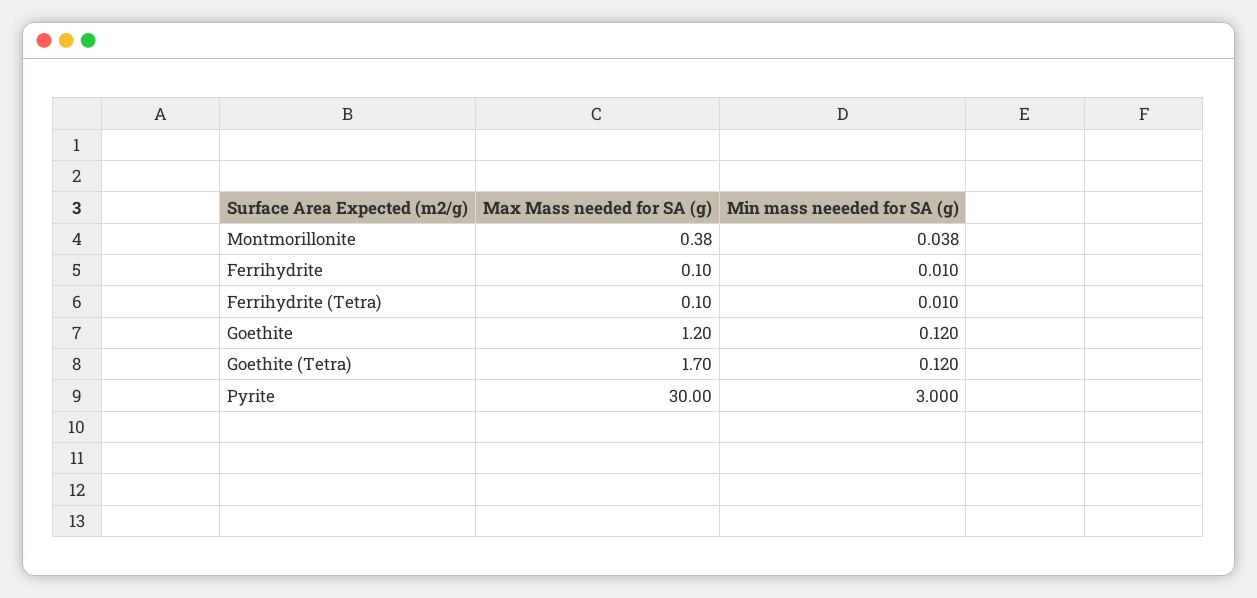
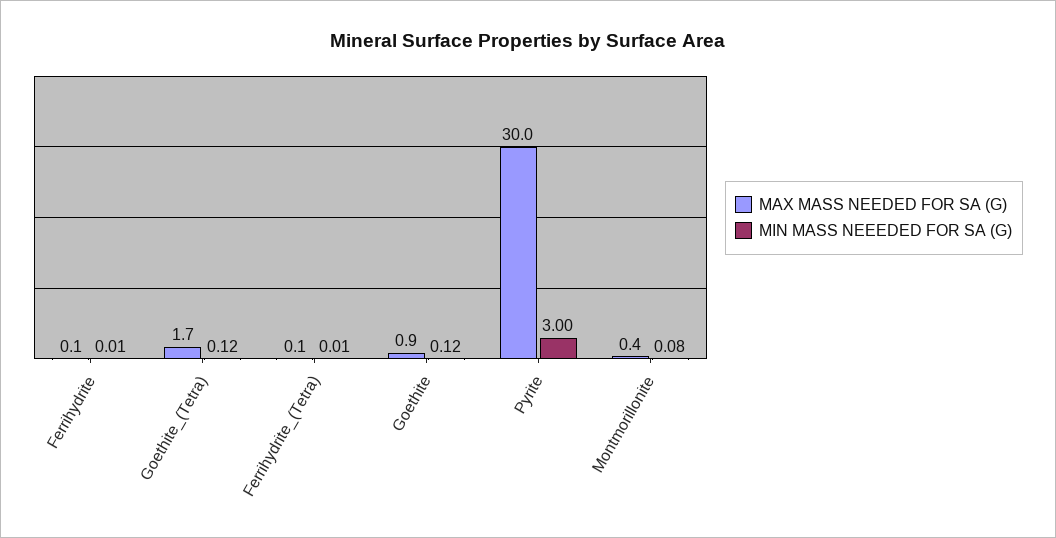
Min mass neeeded for SA (g), Montmorillonite: 0.038 -> 0.08
Max Mass needed for SA (g), Goethite: 1.2 -> 0.9

